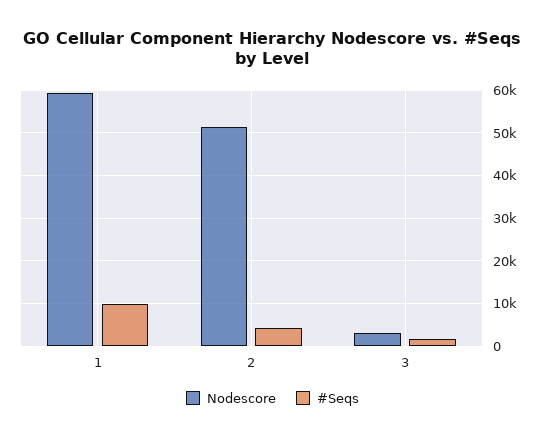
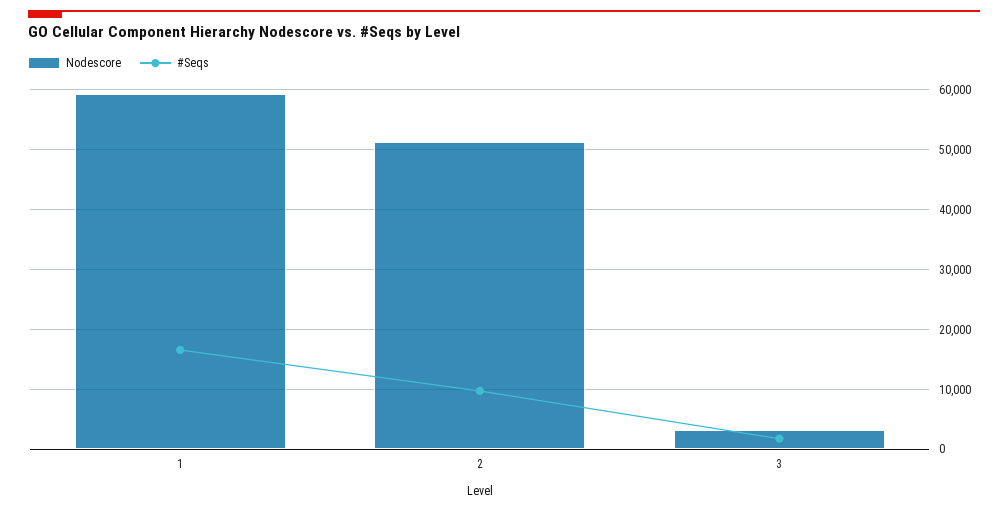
#Seqs, 1: 10000 -> 16000
#Seqs, 2: 4000 -> 10000

